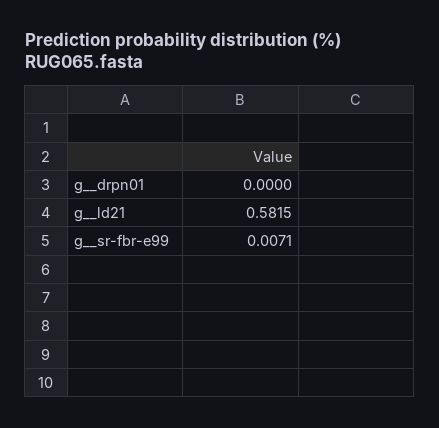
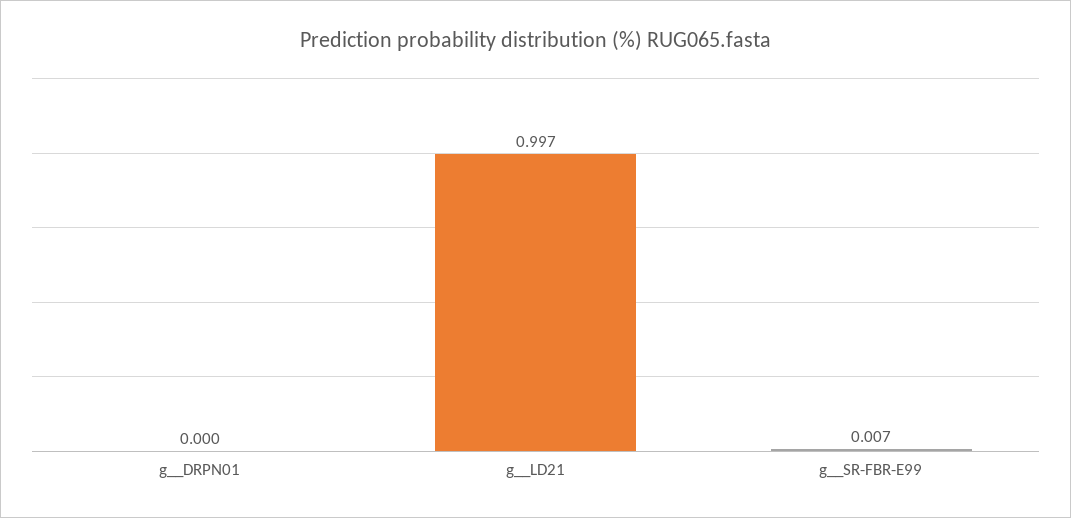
g__ld21: 0.5815 -> 0.997

